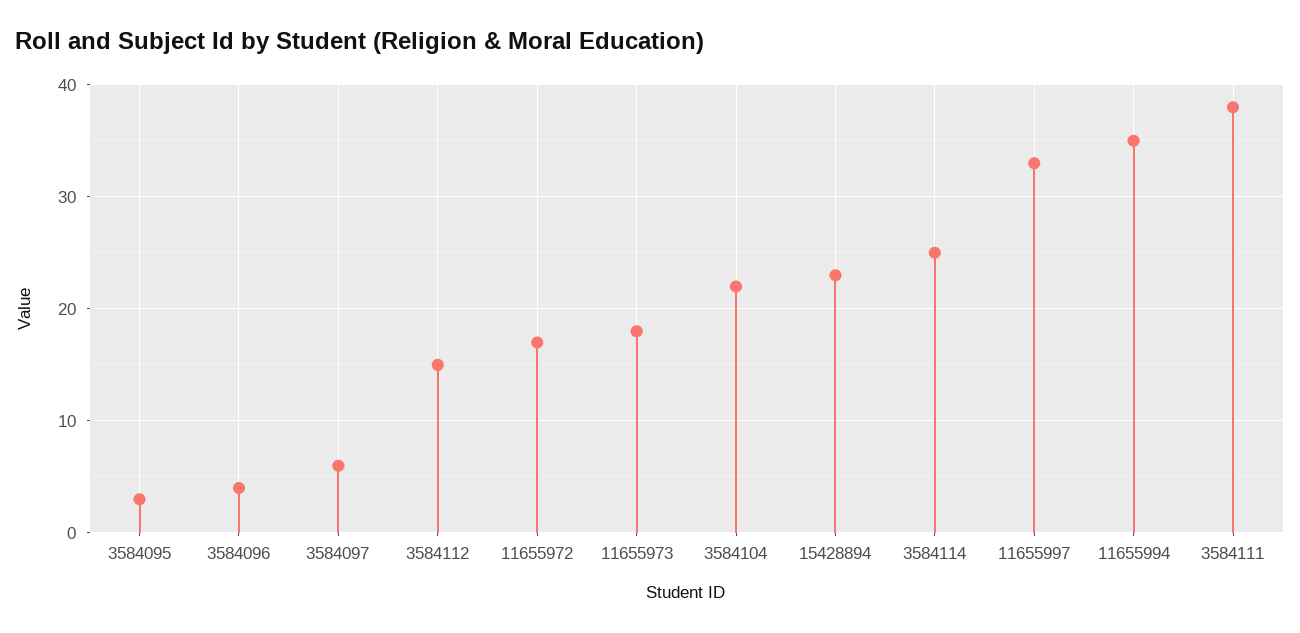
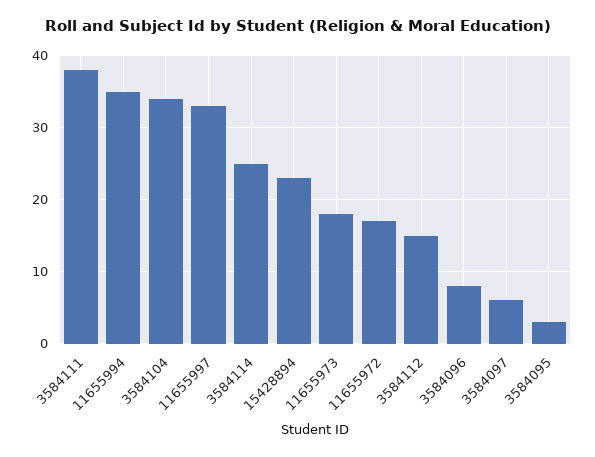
3584096: 4 -> 8
3584104: 22 -> 34

